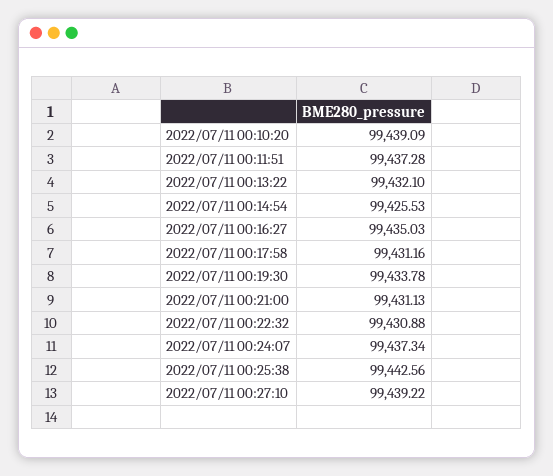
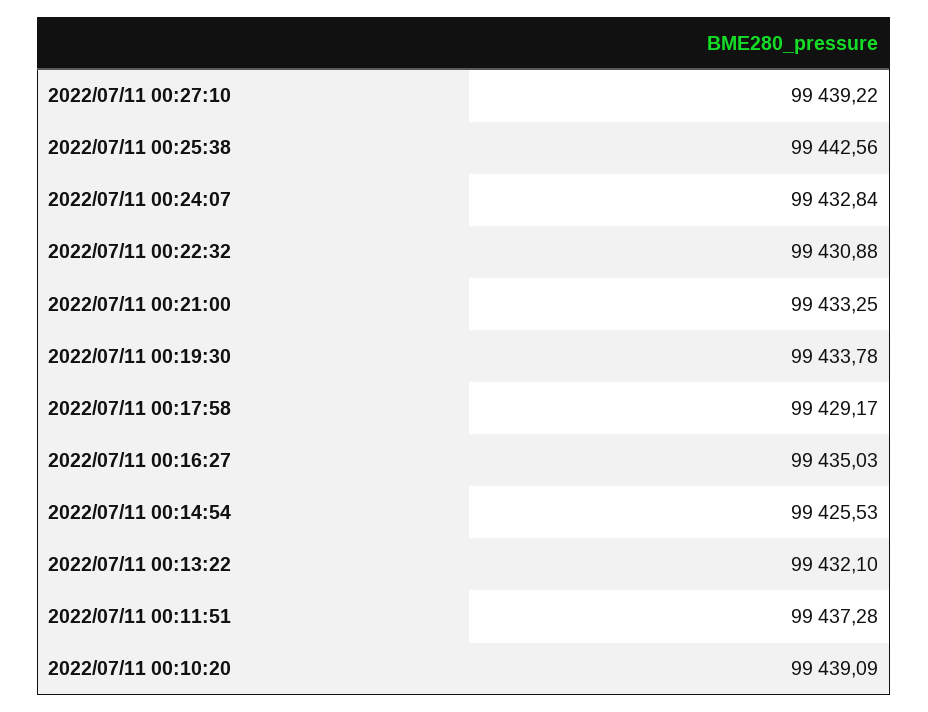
2022/07/11 00:17:58: 99431.16 -> 99429.17
2022/07/11 00:21:00: 99431.13 -> 99433.25
2022/07/11 00:24:07: 99437.34 -> 99432.84

